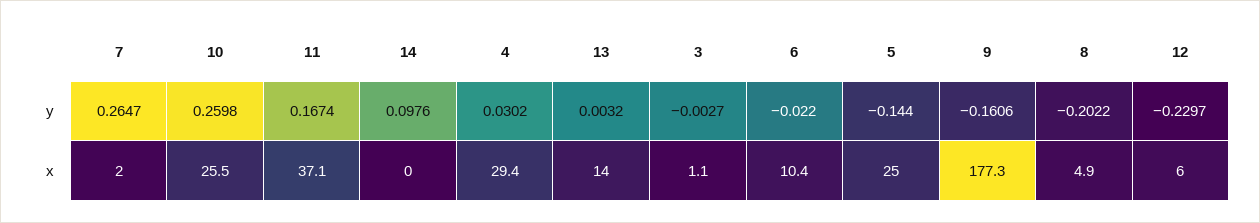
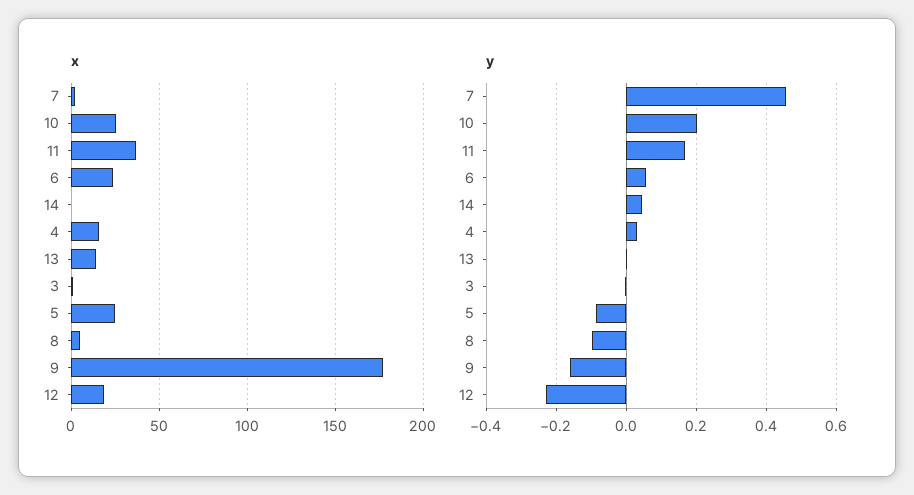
y, 7: 0.2647 -> 0.46
y, 10: 0.2598 -> 0.2
y, 14: 0.0976 -> 0.04
y, 6: -0.022 -> 0.06
y, 5: -0.144 -> -0.08
y, 8: -0.2022 -> -0.1
x, 4: 29.4 -> 15
x, 6: 10.4 -> 25
x, 12: 6 -> 20

